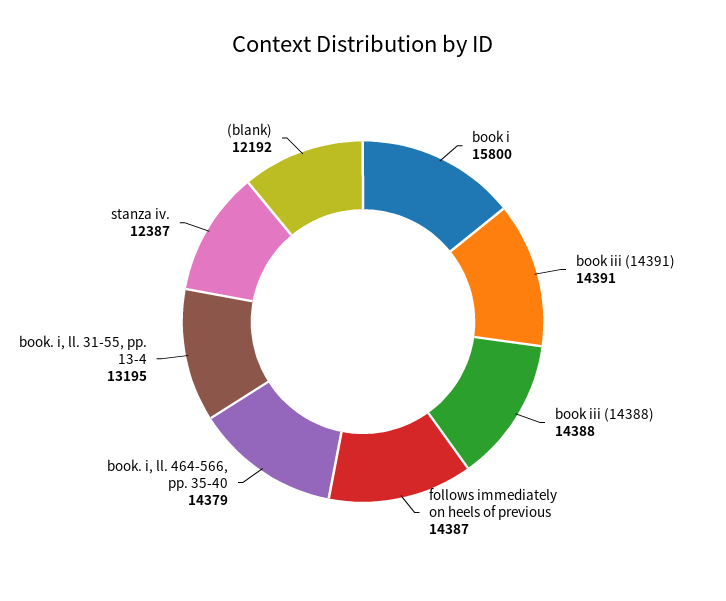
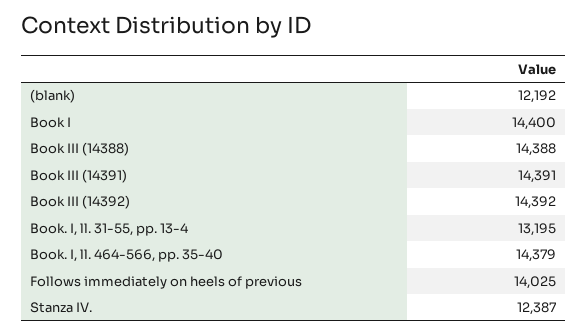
book i: 15800 -> 14400
follows immediately on heels of previous: 14387 -> 14025
Book III (14392): none -> 14392

